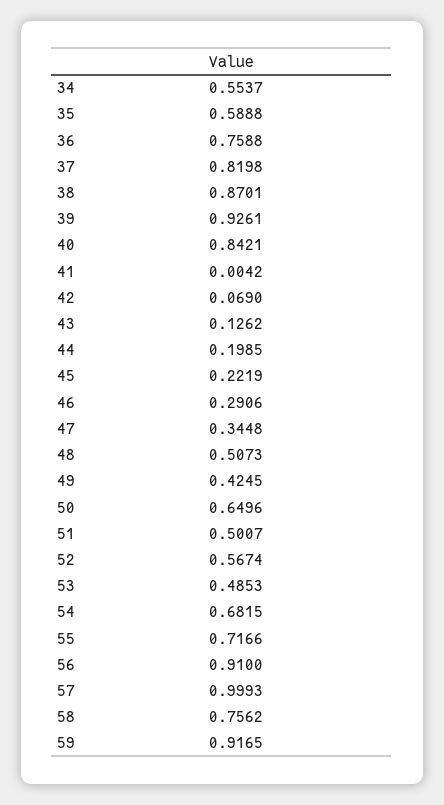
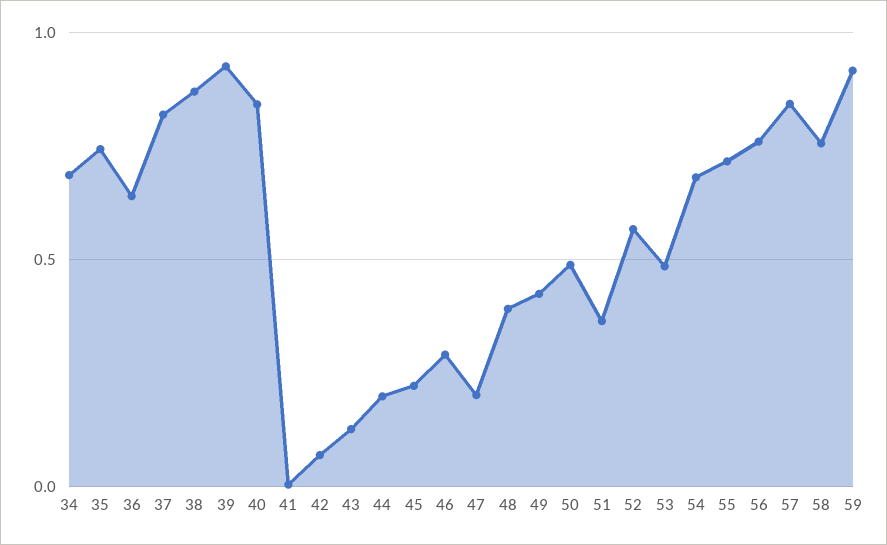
34: 0.5537 -> 0.7
35: 0.5888 -> 0.75
36: 0.7588 -> 0.65
47: 0.3448 -> 0.2
48: 0.5073 -> 0.4
50: 0.6496 -> 0.5
51: 0.5007 -> 0.35
56: 0.91 -> 0.75
57: 0.9993 -> 0.85

